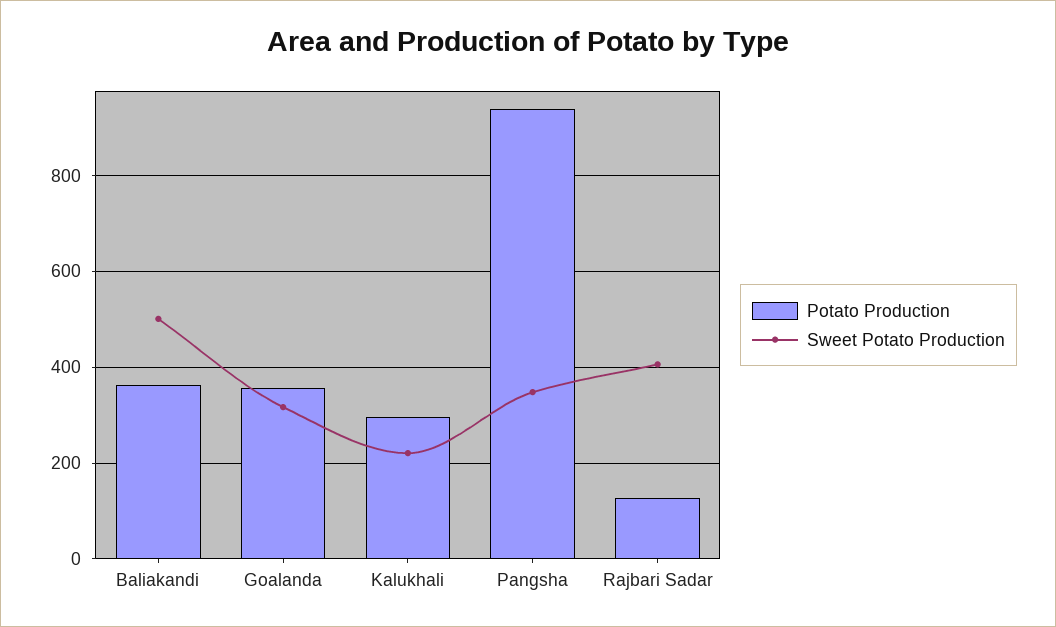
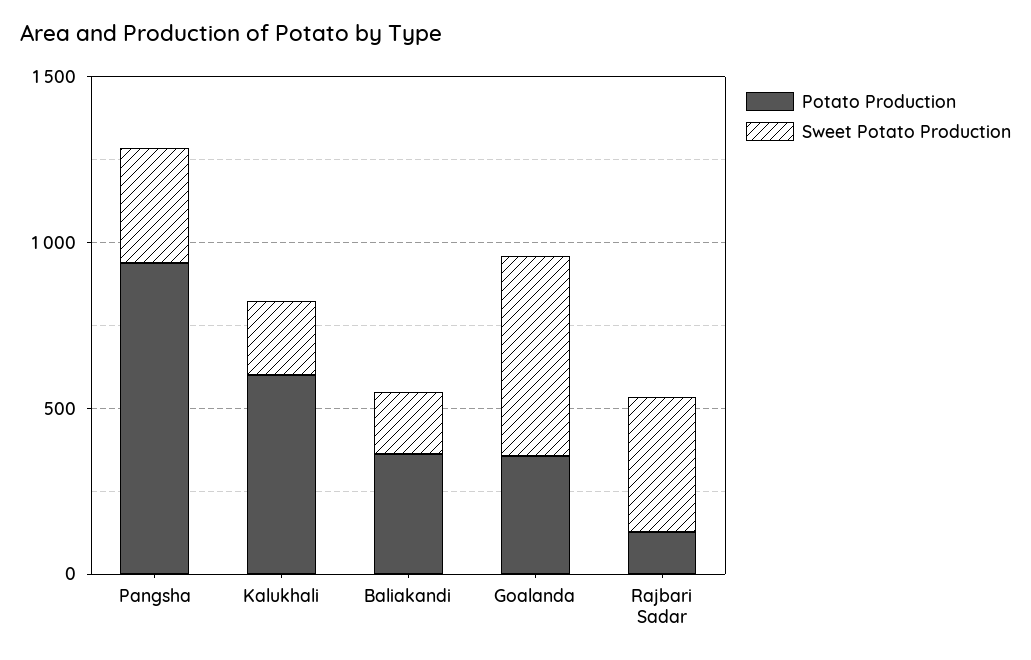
Sweet Potato Production, Baliakandi: 500 -> 200
Sweet Potato Production, Goalanda: 320 -> 600
Potato Production, Kalukhali: 300 -> 600

